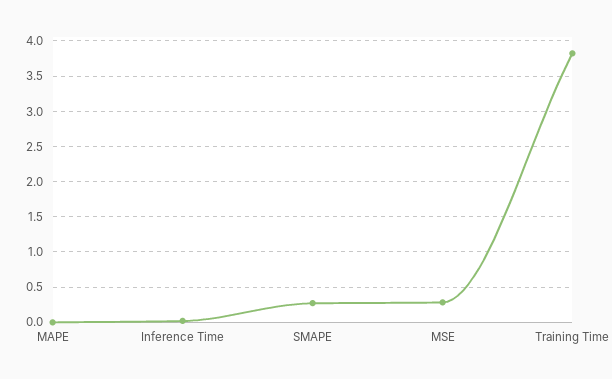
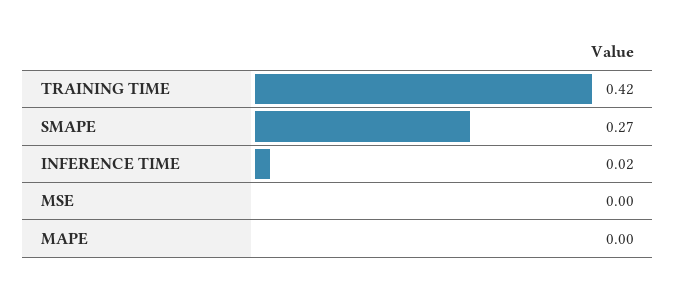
MSE: 0.3 -> 0
Training Time: 3.8 -> 0.42

